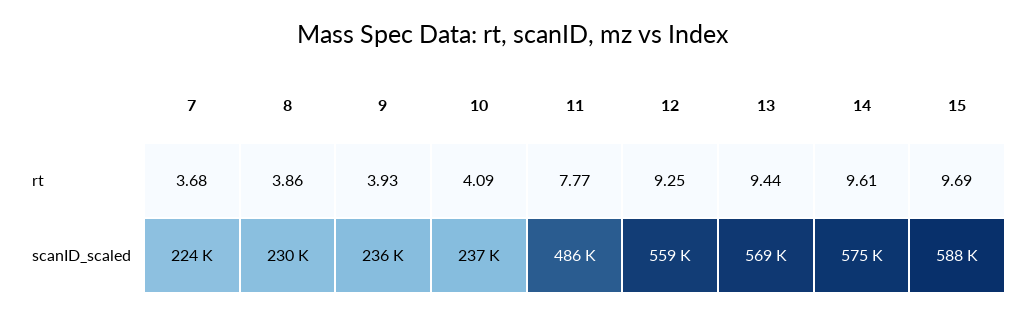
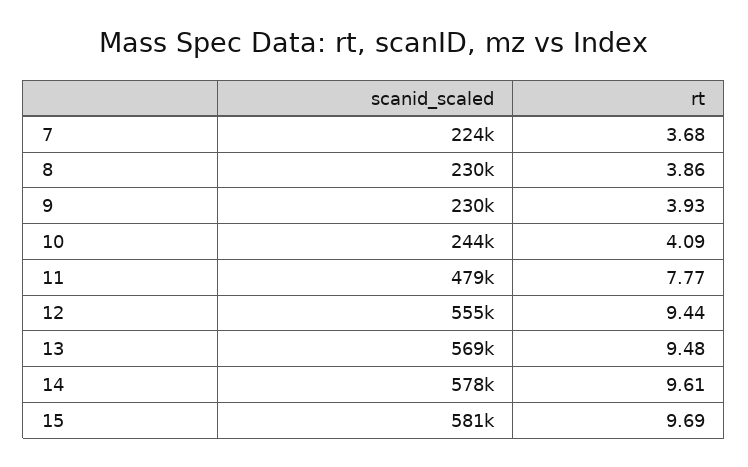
12, rt: 9.25 -> 9.44
13, rt: 9.44 -> 9.48
9, scanID_scaled: 236000 -> 230000
10, scanID_scaled: 237000 -> 244000
11, scanID_scaled: 486000 -> 479000
12, scanID_scaled: 559000 -> 555000
14, scanID_scaled: 575000 -> 578000
15, scanID_scaled: 588000 -> 581000

